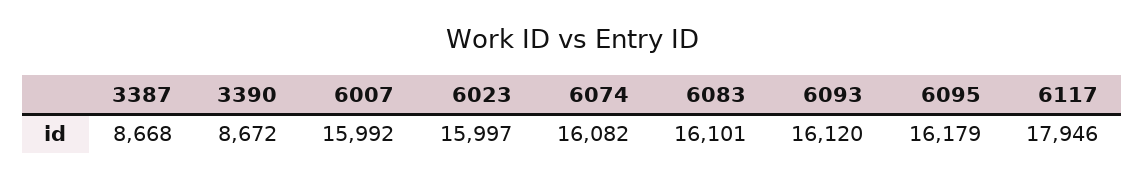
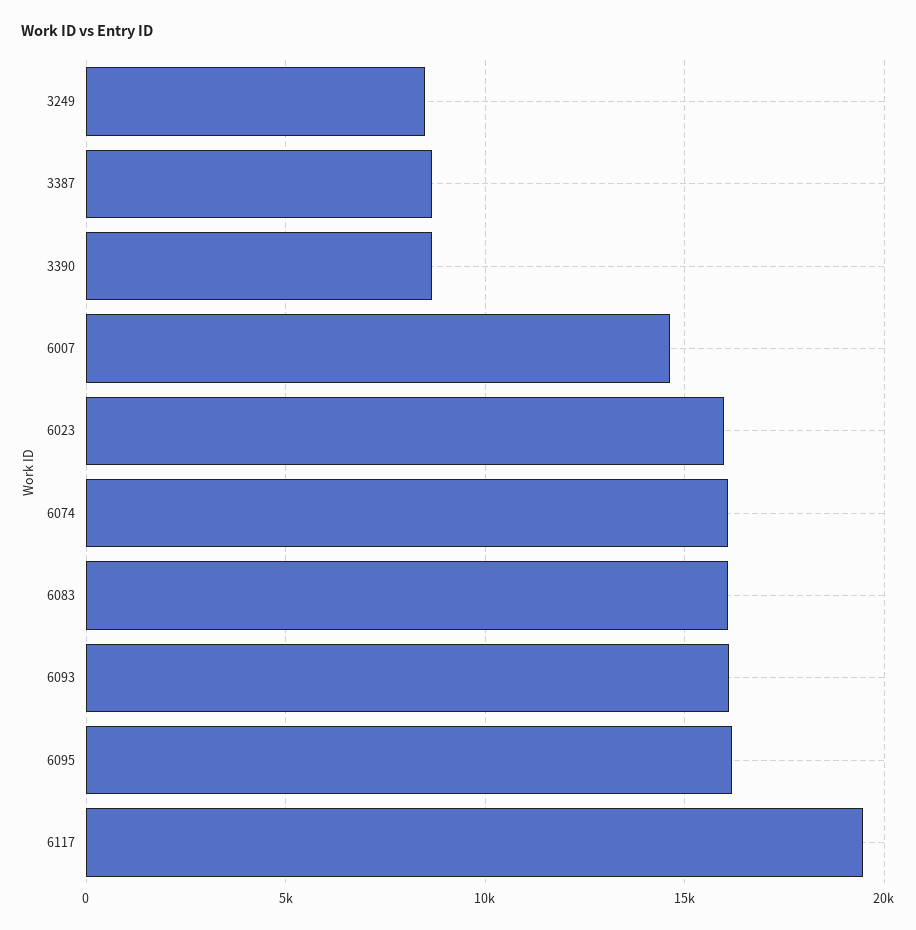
6007: 15992 -> 14500
6117: 17946 -> 19500
3249: none -> 8500

